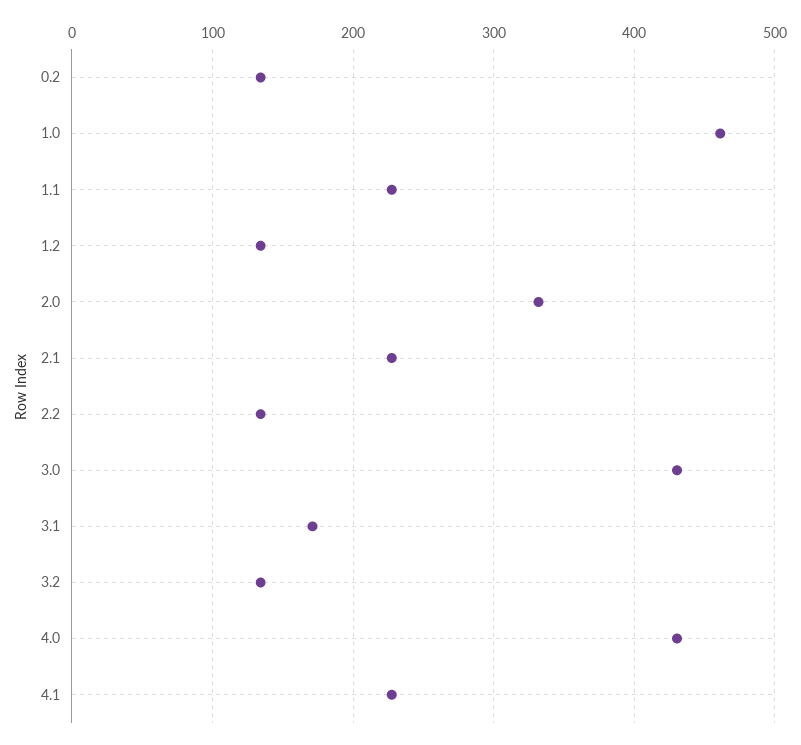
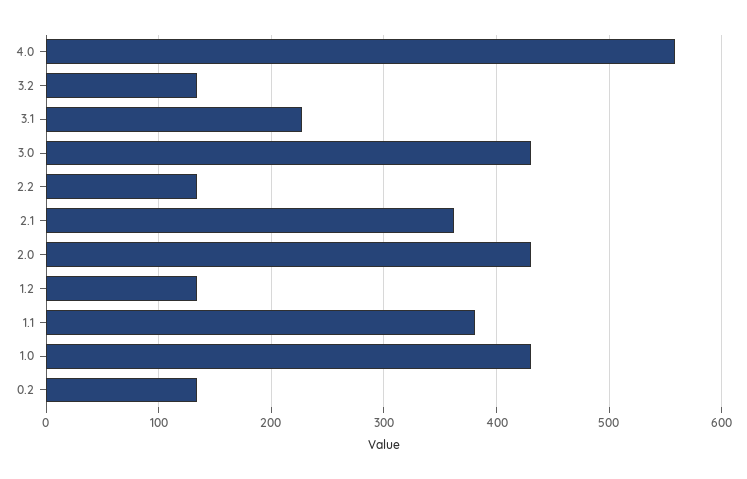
1.0: 460 -> 430
1.1: 230 -> 380
2.0: 330 -> 430
2.1: 230 -> 360
3.1: 170 -> 230
4.0: 430 -> 560
4.1: 230 -> none

